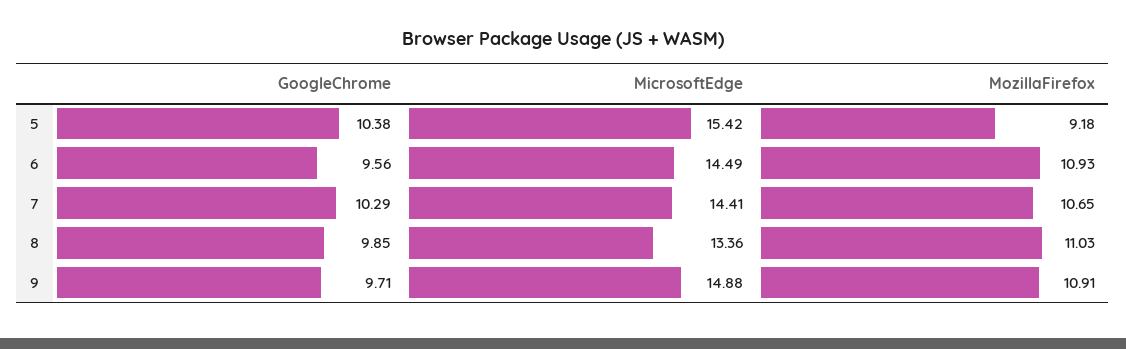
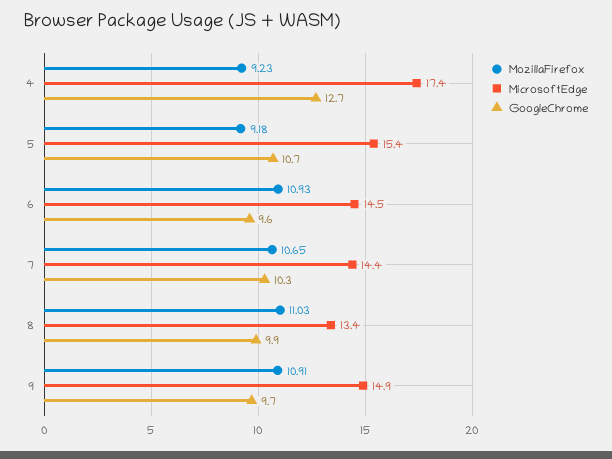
GoogleChrome, 5: 10.38 -> 10.7
MozillaFirefox, 4: none -> 9.23
MicrosoftEdge, 4: none -> 17.4
GoogleChrome, 4: none -> 12.7

